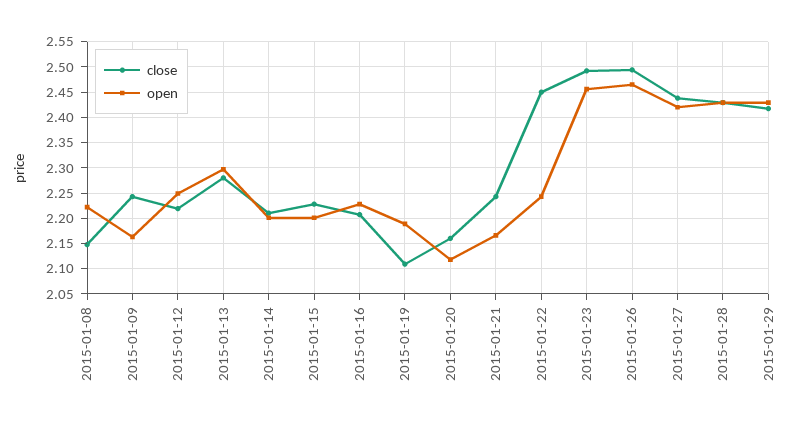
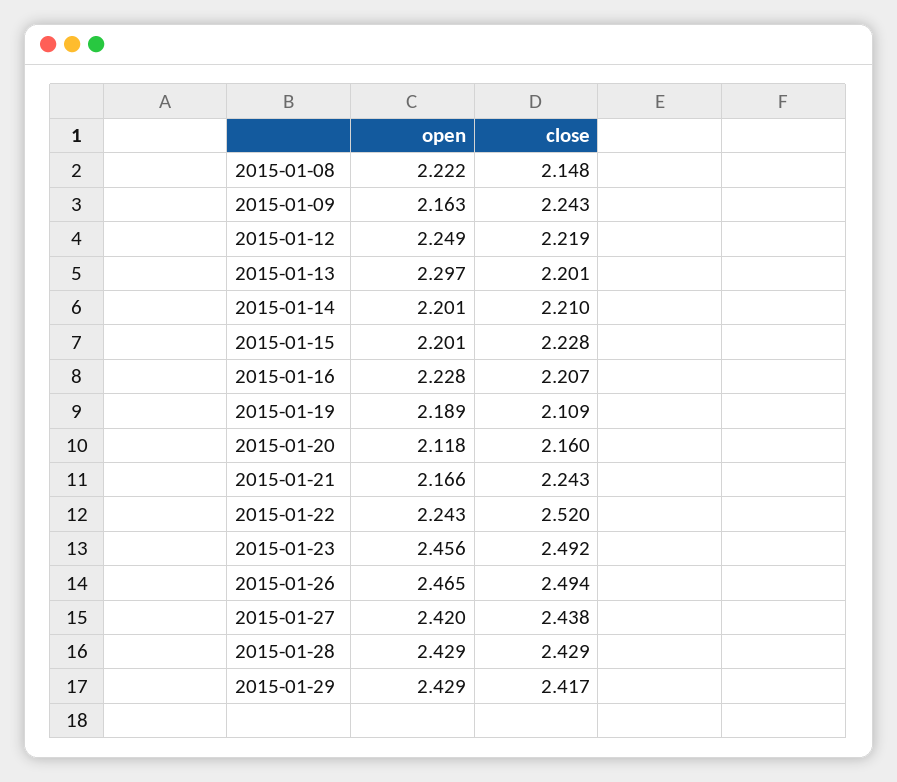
close, 2015-01-13: 2.275 -> 2.201
close, 2015-01-22: 2.45 -> 2.52

